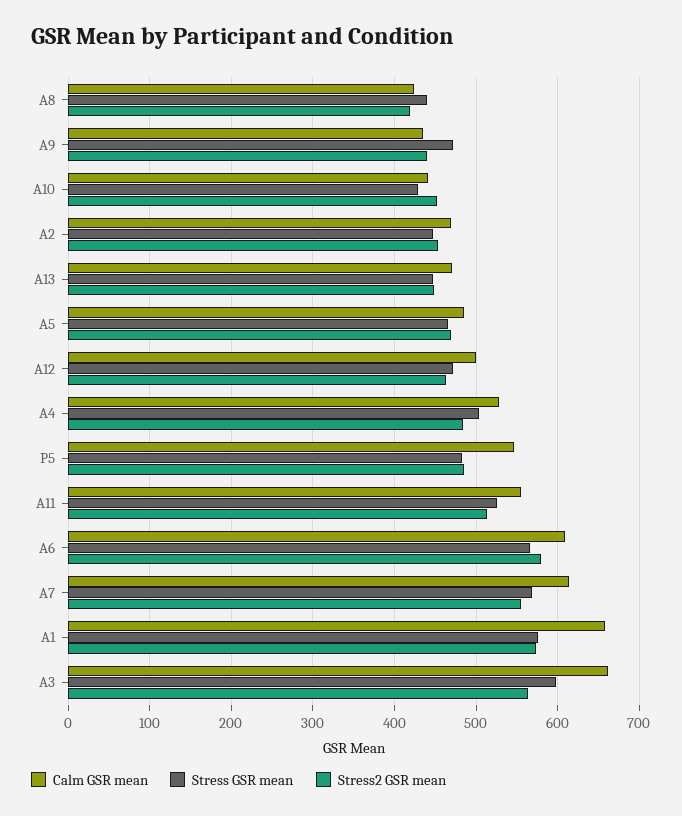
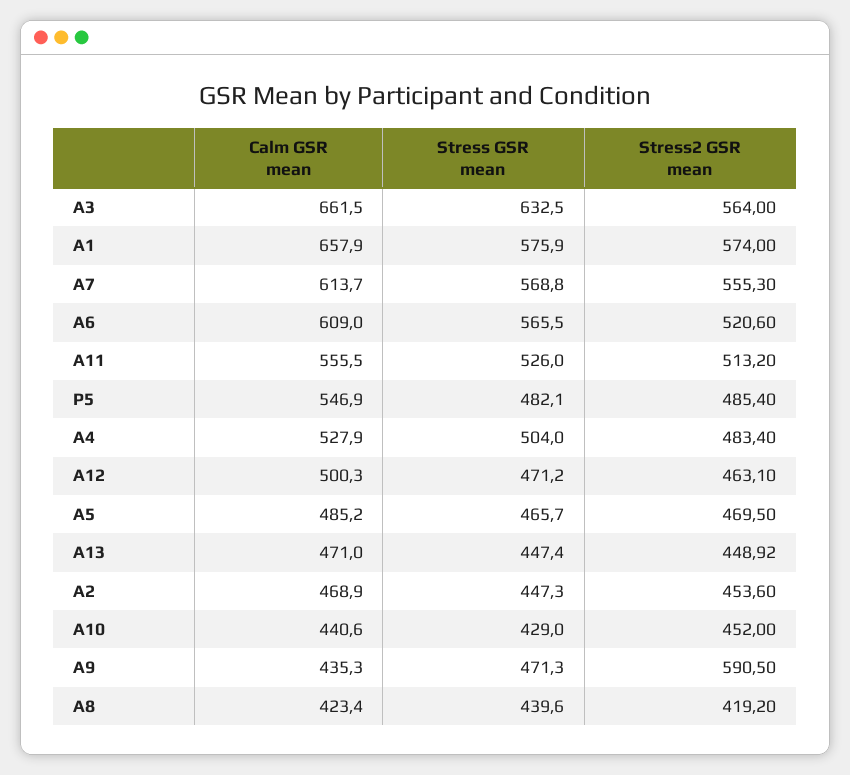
Stress2 GSR mean, A9: 440 -> 590.5
Stress2 GSR mean, A6: 580 -> 520.6
Stress GSR mean, A3: 600 -> 632.5

